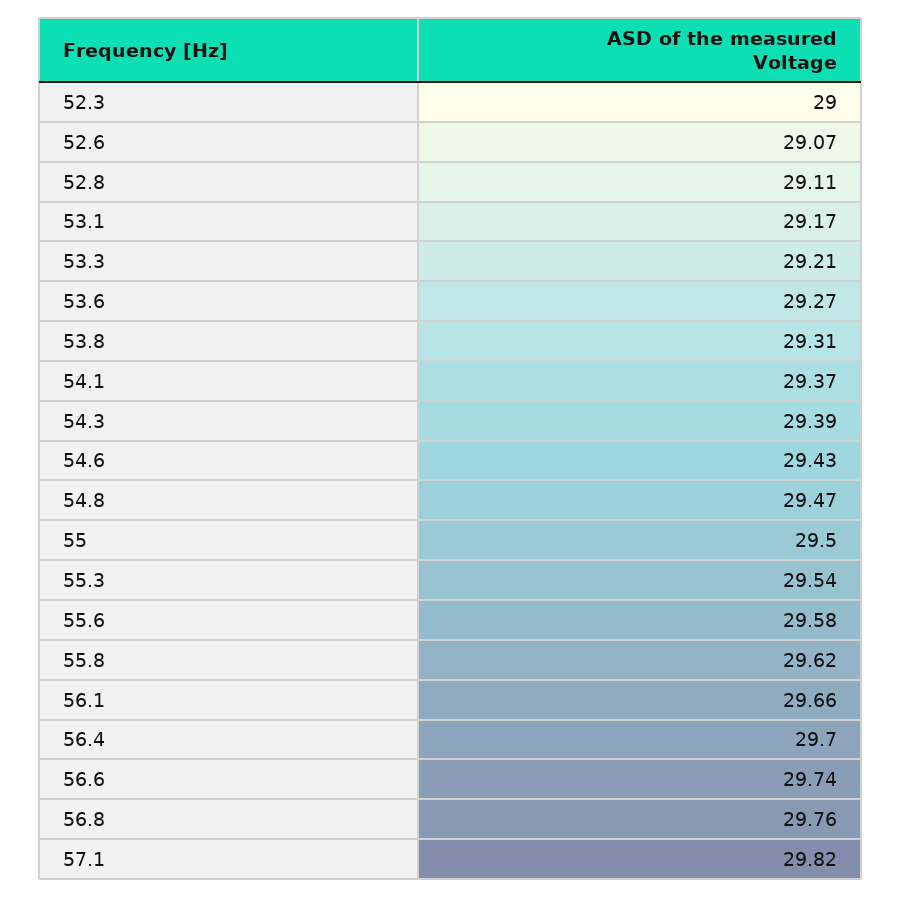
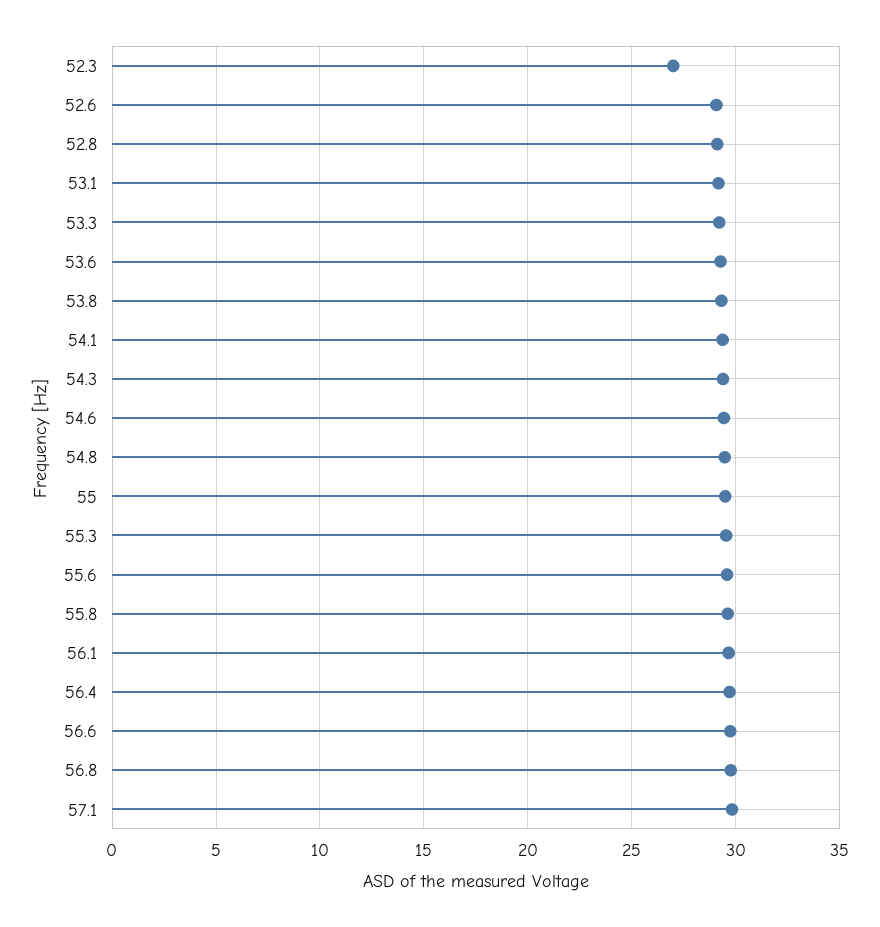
52.3: 29 -> 27

